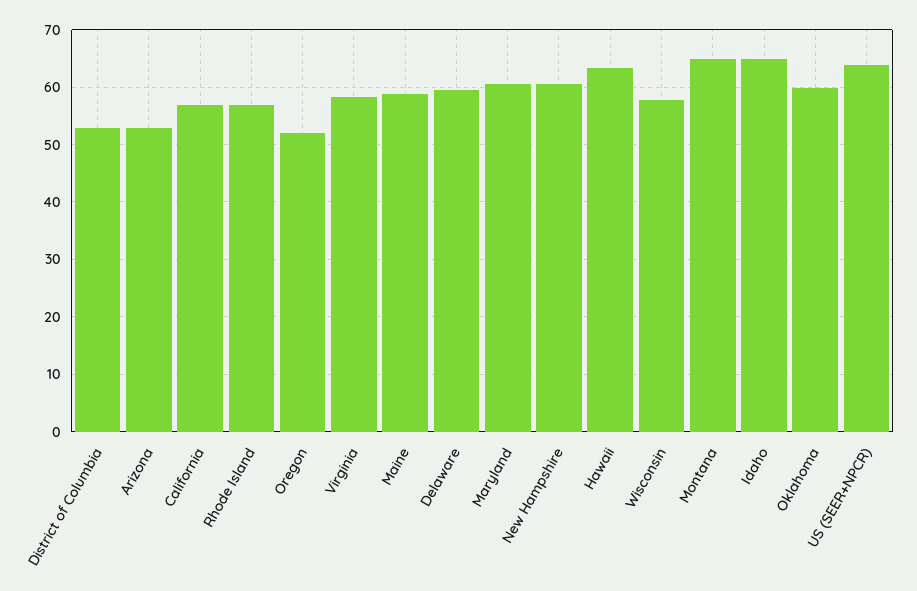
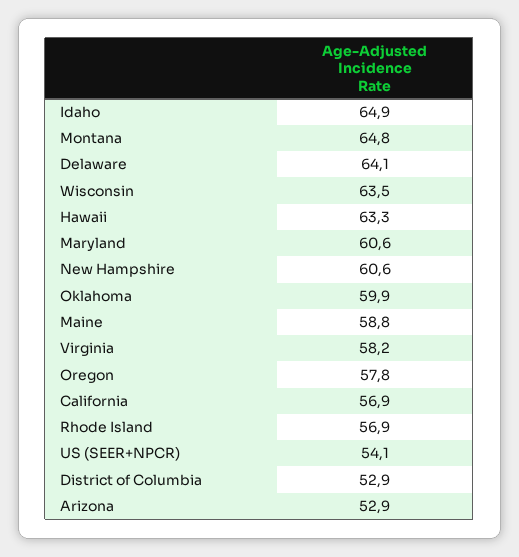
Oregon: 52 -> 57.8
Delaware: 60 -> 64.1
Wisconsin: 58 -> 63.5
US (SEER+NPCR): 64 -> 54.1

